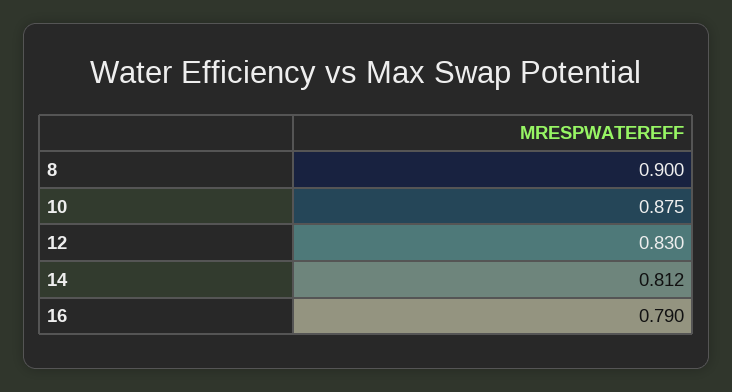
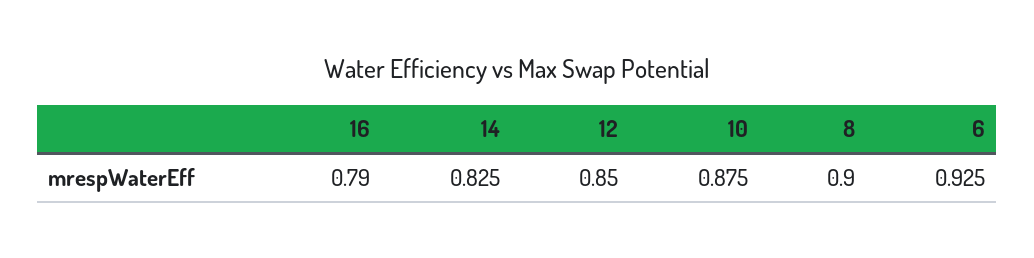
12: 0.83 -> 0.85
14: 0.812 -> 0.825
6: none -> 0.925

